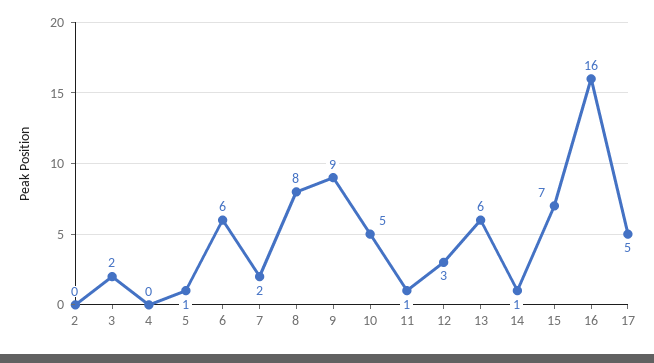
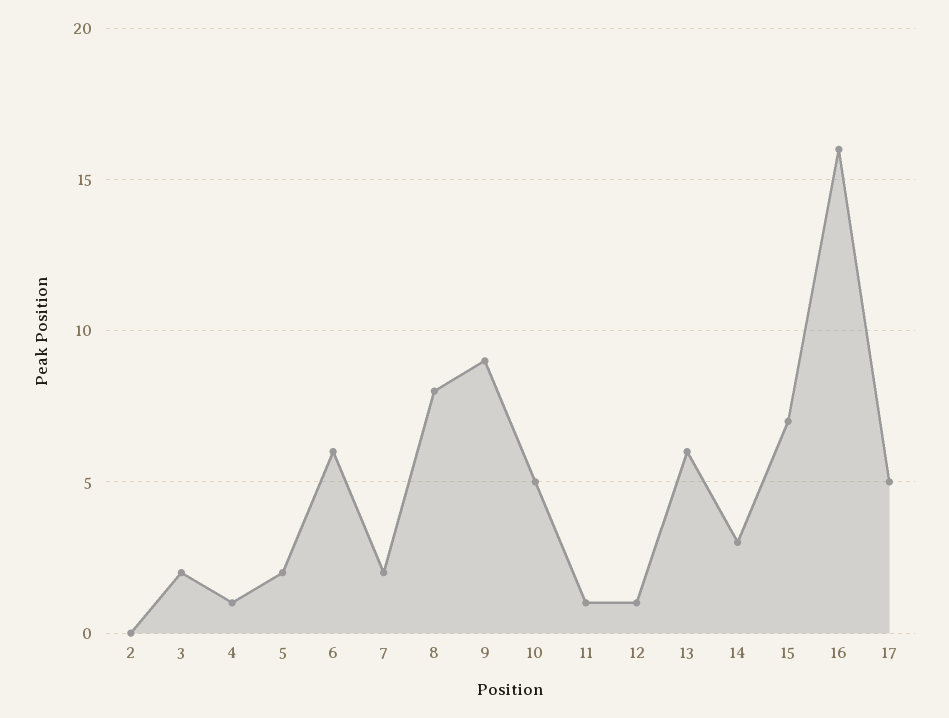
4: 0 -> 1
5: 1 -> 2
12: 3 -> 1
14: 1 -> 3

